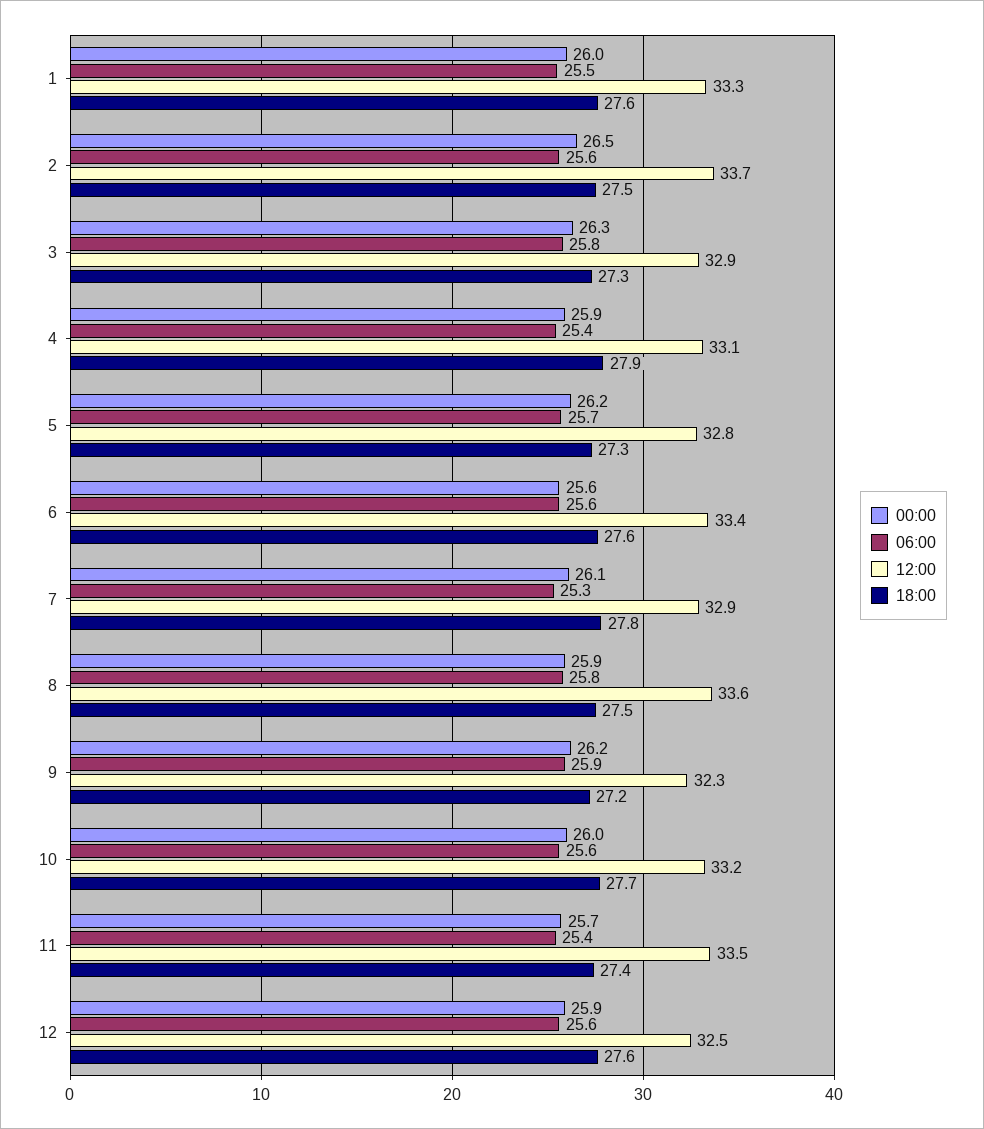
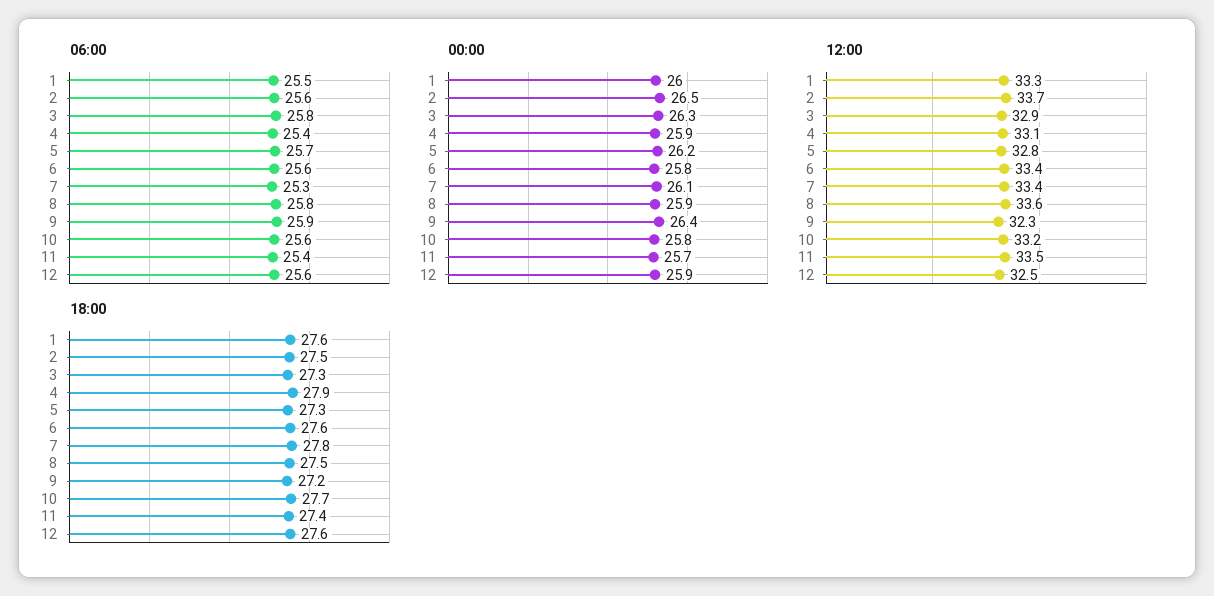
00:00, 6: 25.6 -> 25.8
12:00, 7: 32.9 -> 33.4
00:00, 9: 26.2 -> 26.4
00:00, 10: 26 -> 25.8

